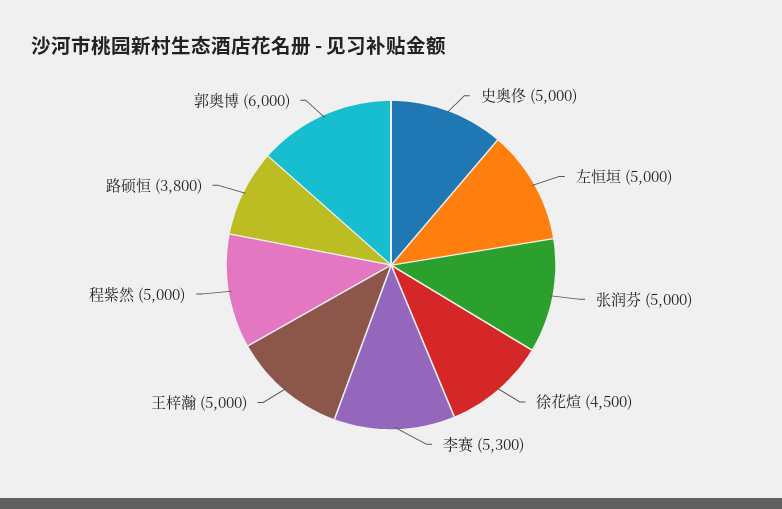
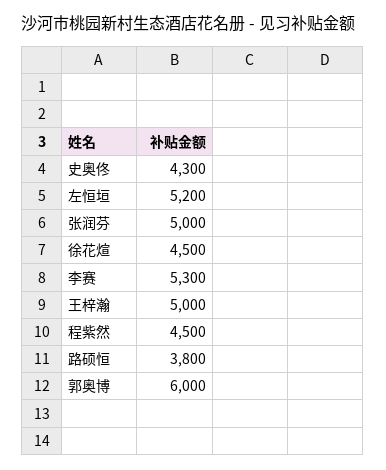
史奥佟: 5000 -> 4300
左恒垣: 5000 -> 5200
程紫然: 5000 -> 4500

